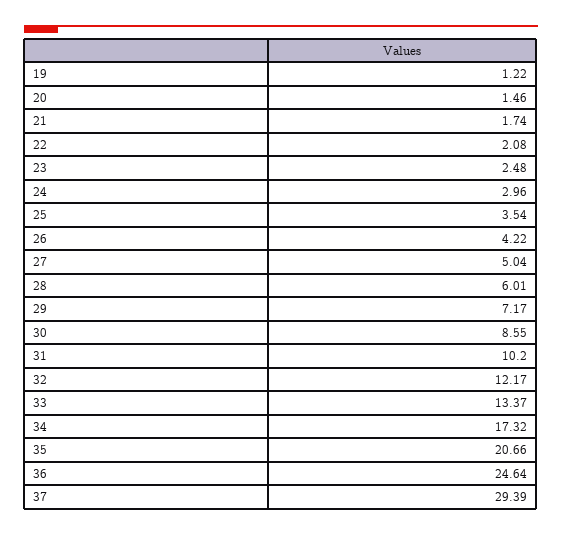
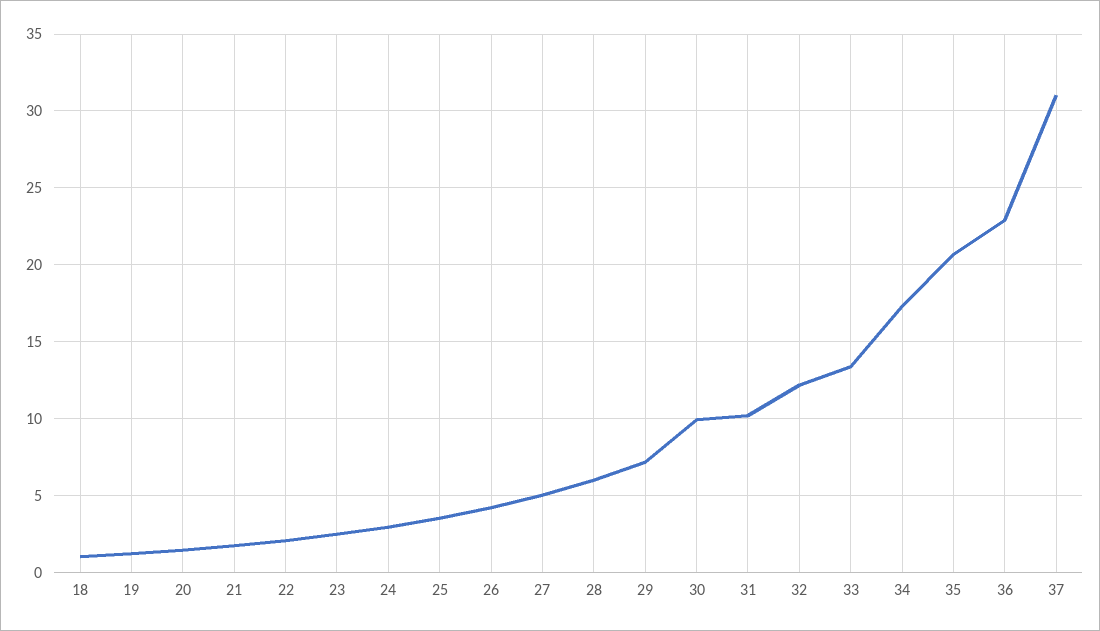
30: 8.55 -> 10
36: 24.64 -> 23
37: 29.39 -> 31
18: none -> 1

